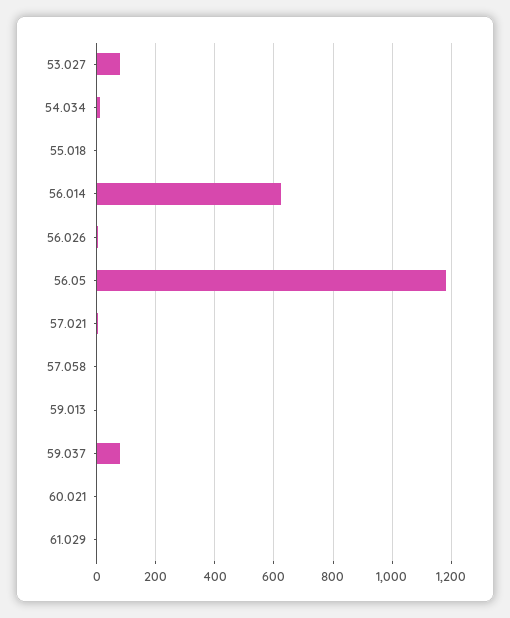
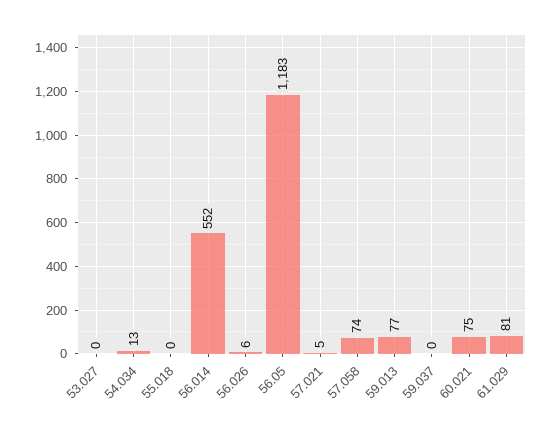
53.027: 75 -> 0
56.014: 625 -> 552
57.058: 0 -> 74
59.013: 0 -> 77
59.037: 75 -> 0
60.021: 0 -> 75
61.029: 0 -> 81

